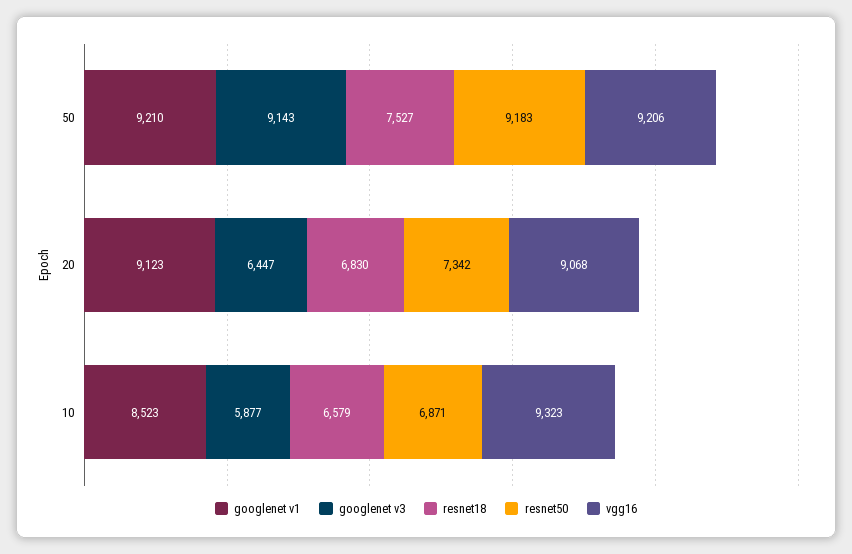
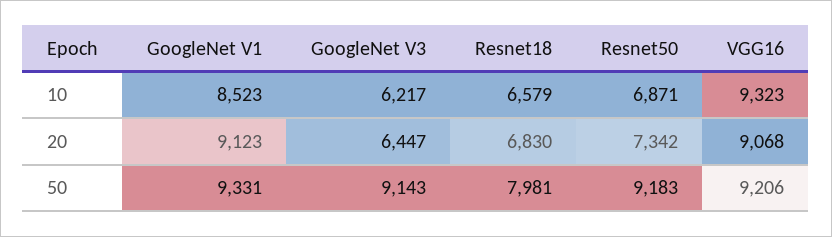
googlenet v1, 50: 9210 -> 9331
resnet18, 50: 7527 -> 7981
googlenet v3, 10: 5877 -> 6217

